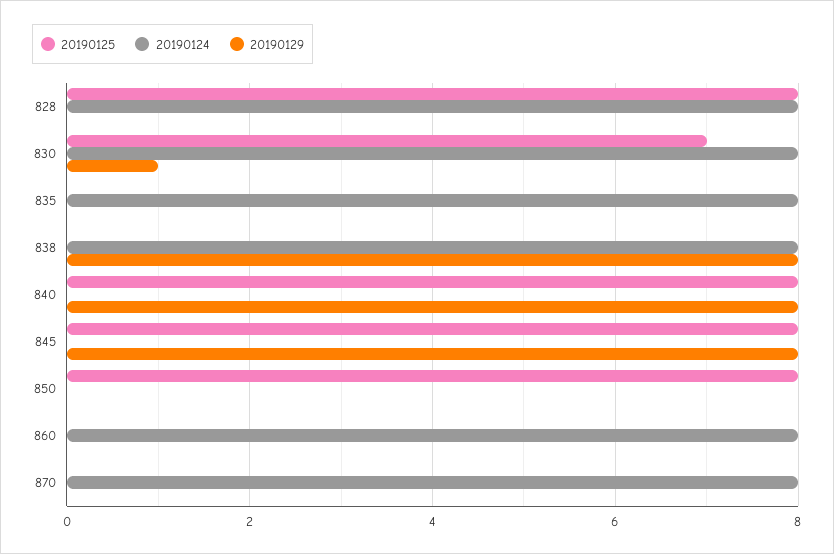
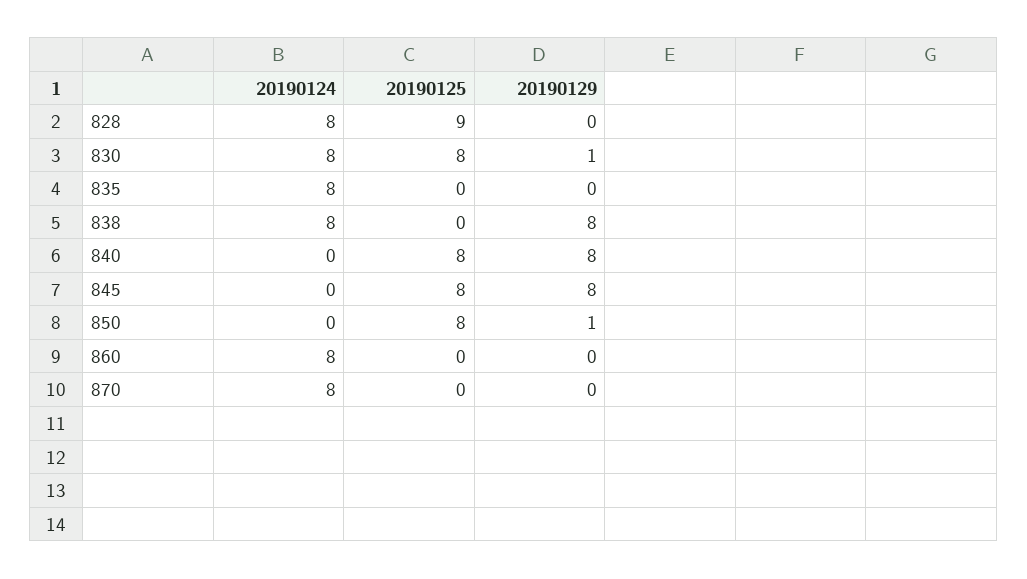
20190125, 828: 8 -> 9
20190125, 830: 7 -> 8
20190129, 850: 0 -> 1

